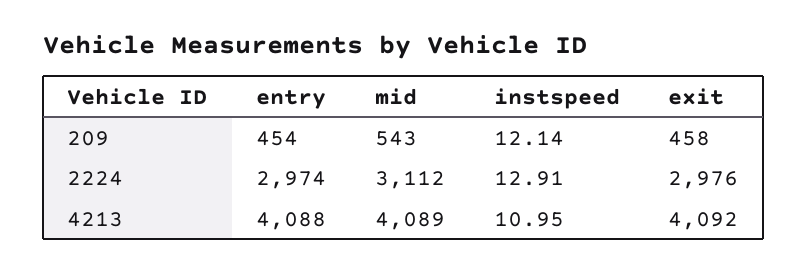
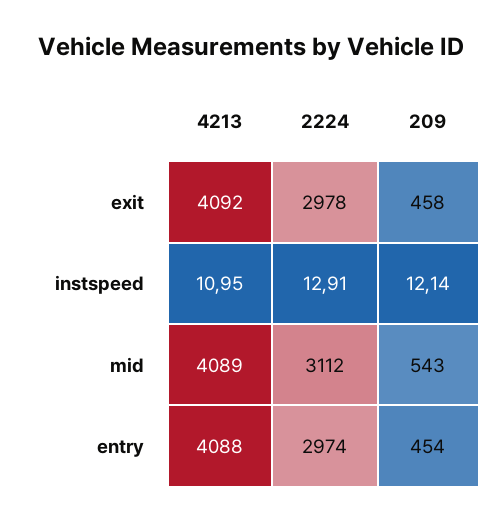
exit, 2224: 2976 -> 2978

